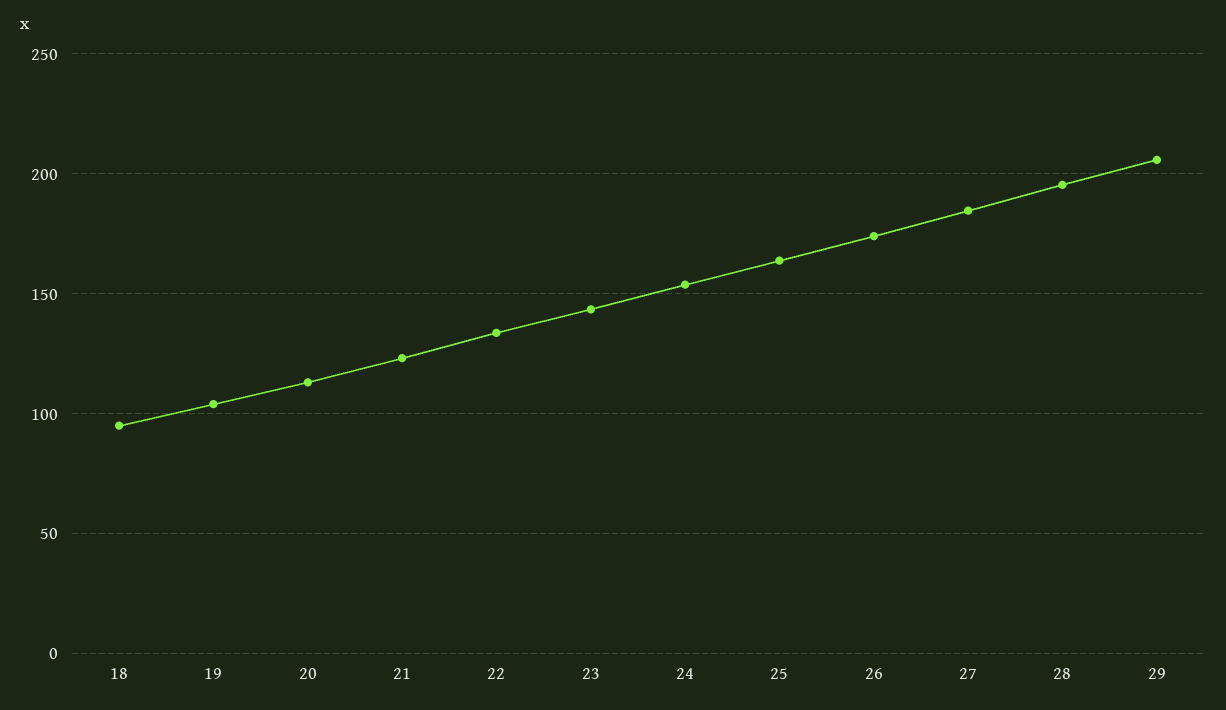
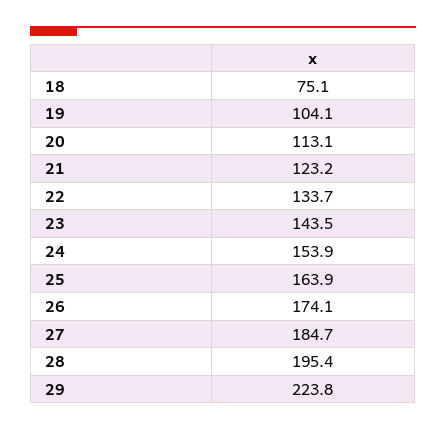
18: 95 -> 75.1
29: 205 -> 223.8

